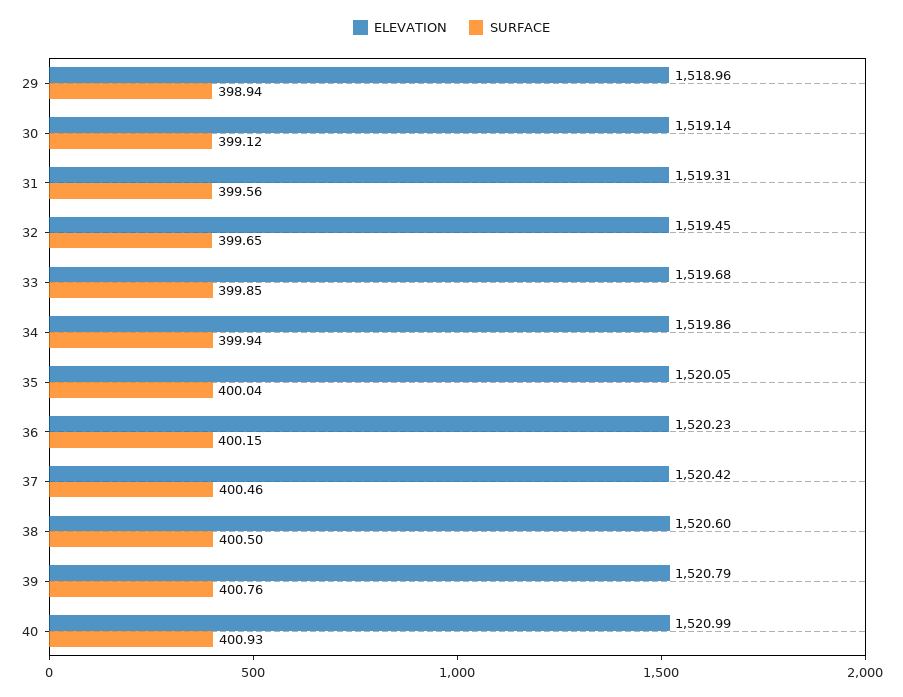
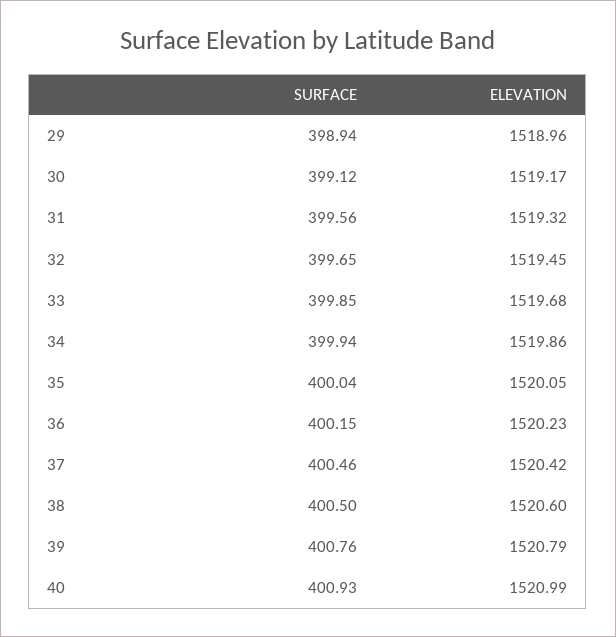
ELEVATION, 30: 1519.14 -> 1519.17
ELEVATION, 31: 1519.31 -> 1519.32

